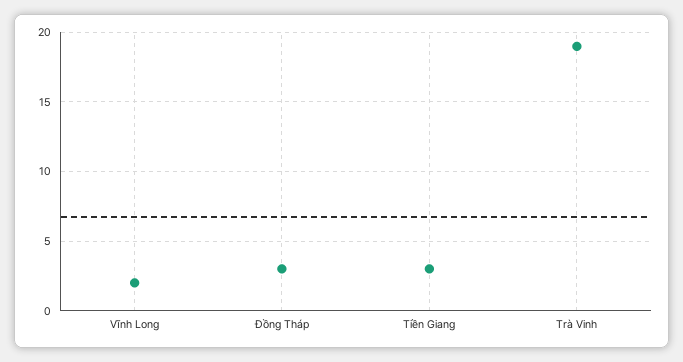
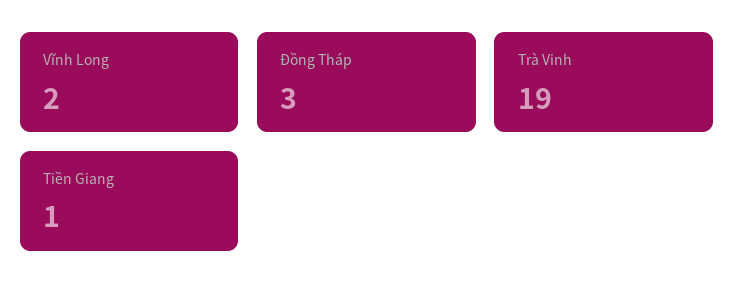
Tiền Giang: 3 -> 1

